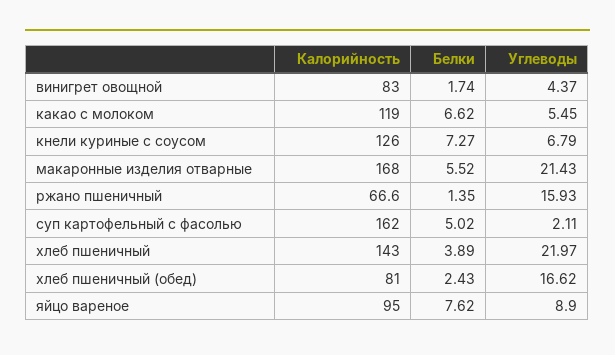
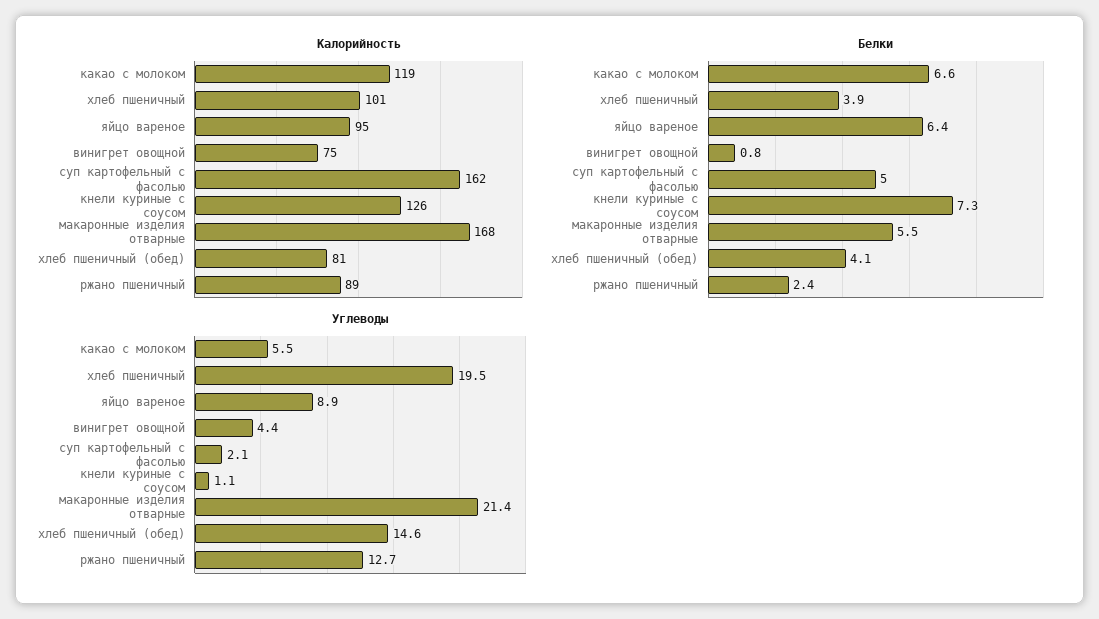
Калорийность, винигрет овощной: 83 -> 75
Белки, винигрет овощной: 1.74 -> 0.8
Углеводы, кнели куриные с соусом: 6.79 -> 1.1
Калорийность, ржано пшеничный: 66.6 -> 89
Белки, ржано пшеничный: 1.35 -> 2.4
Углеводы, ржано пшеничный: 15.93 -> 12.7
Калорийность, хлеб пшеничный: 143 -> 101
Углеводы, хлеб пшеничный: 21.97 -> 19.5
Белки, хлеб пшеничный (обед): 2.43 -> 4.1
Углеводы, хлеб пшеничный (обед): 16.62 -> 14.6
Белки, яйцо вареное: 7.62 -> 6.4

